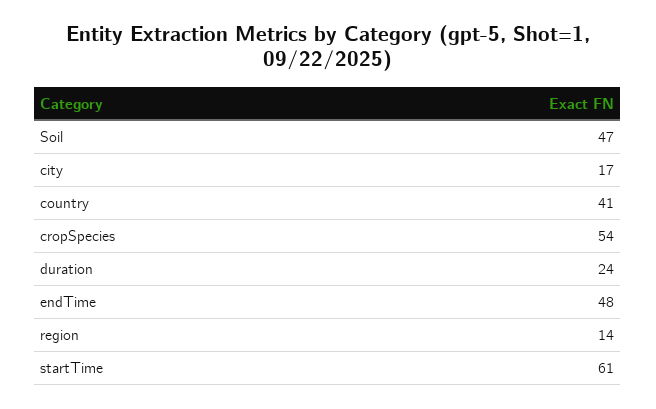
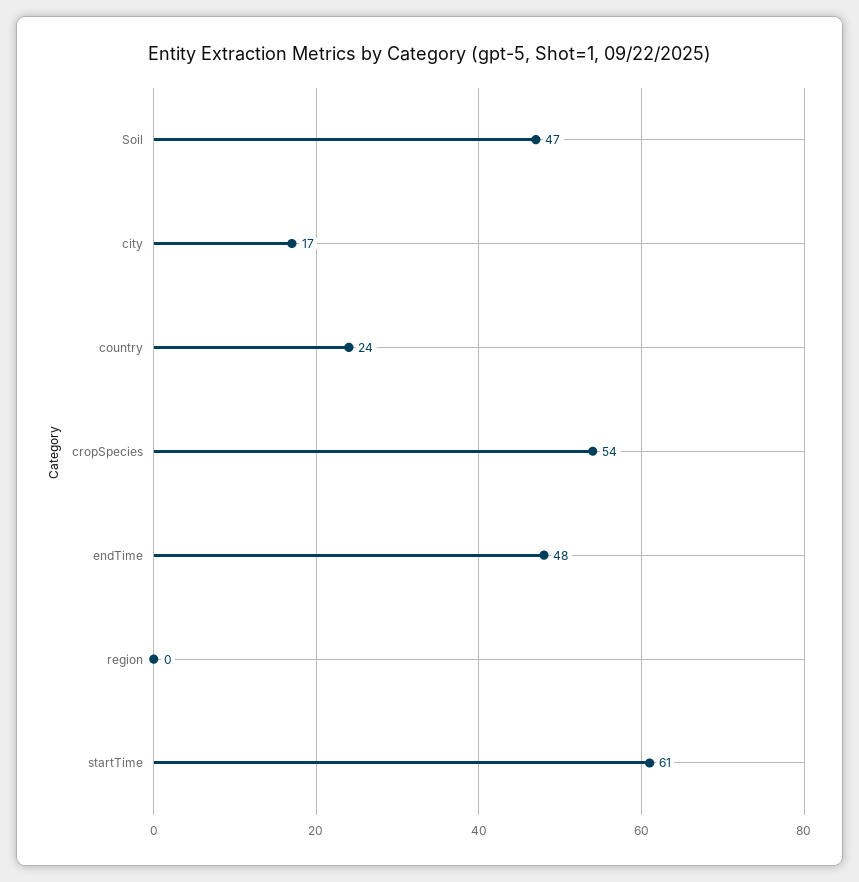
country: 41 -> 24
duration: 24 -> none
region: 14 -> 0

